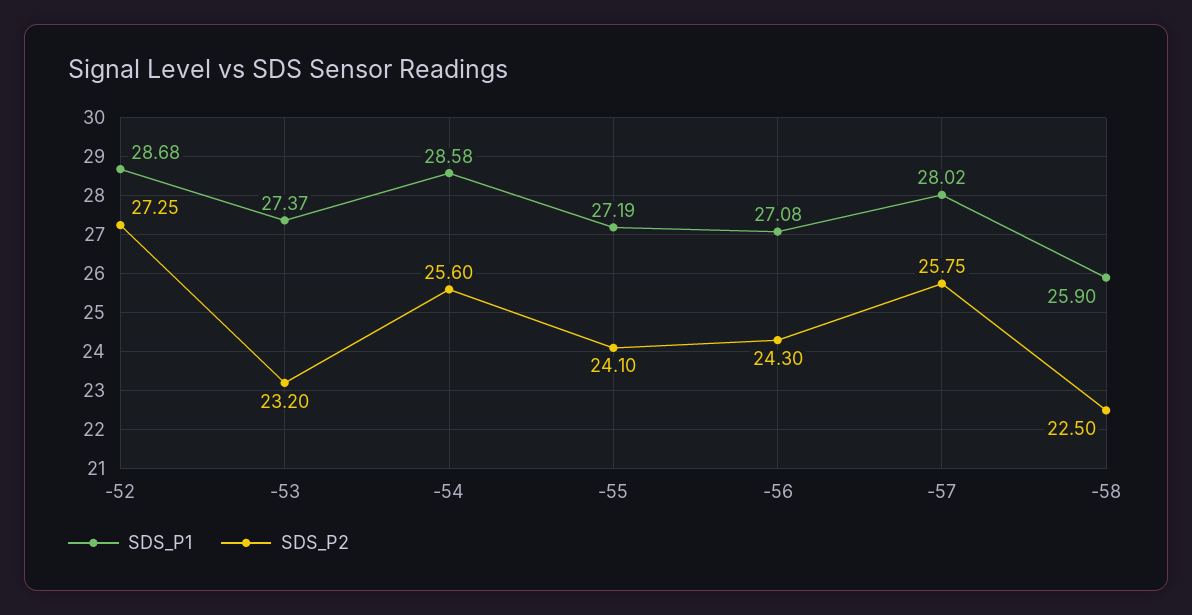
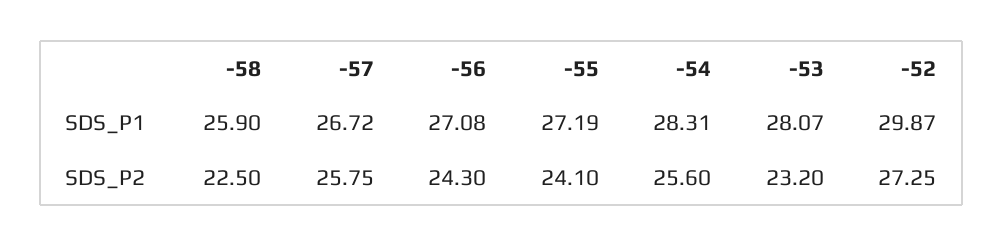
SDS_P1, -52: 28.68 -> 29.87
SDS_P1, -53: 27.37 -> 28.07
SDS_P1, -54: 28.58 -> 28.31
SDS_P1, -57: 28.02 -> 26.72

